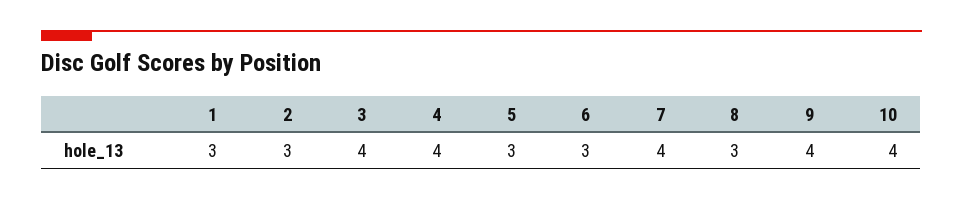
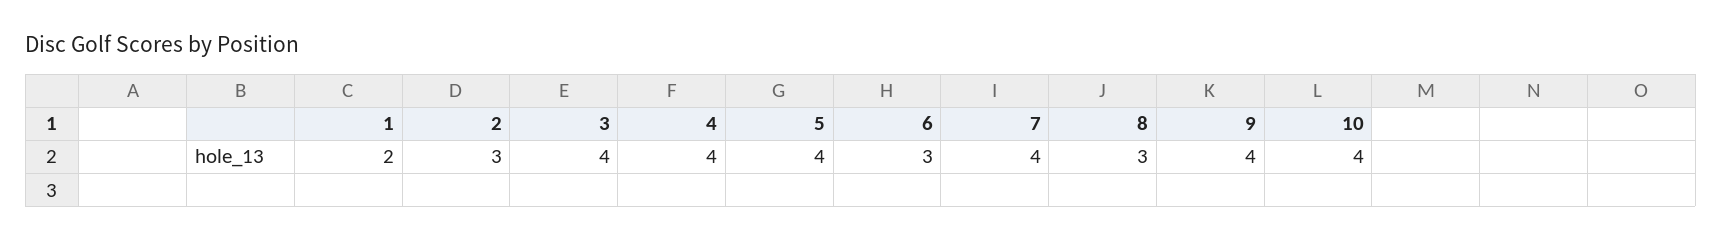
1: 3 -> 2
5: 3 -> 4

